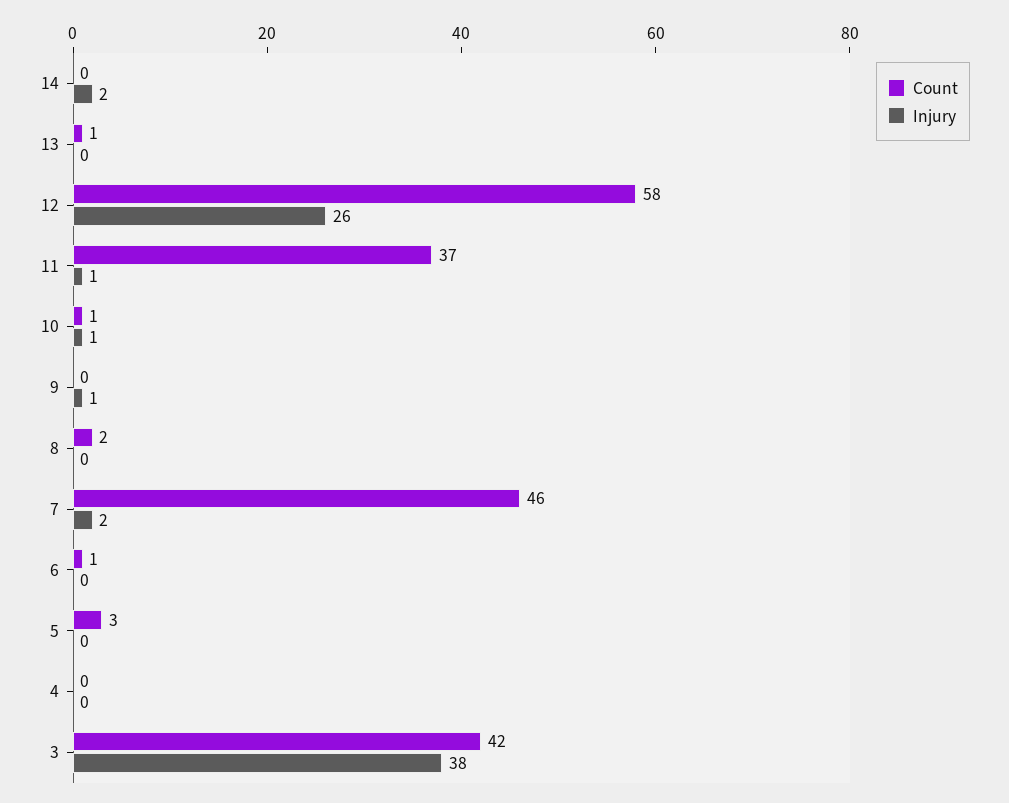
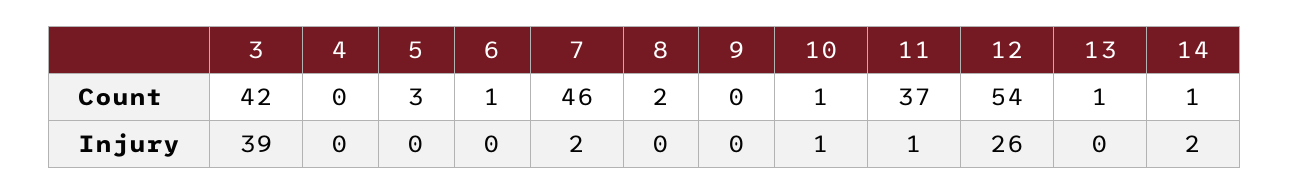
Count, 14: 0 -> 1
Count, 12: 58 -> 54
Injury, 9: 1 -> 0
Injury, 3: 38 -> 39

